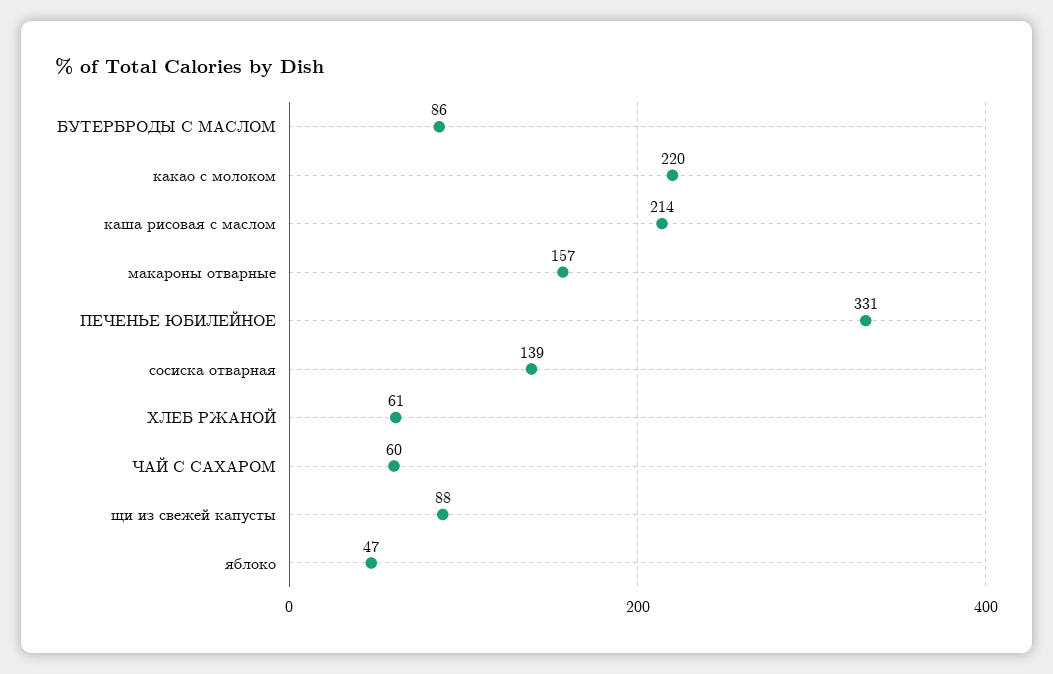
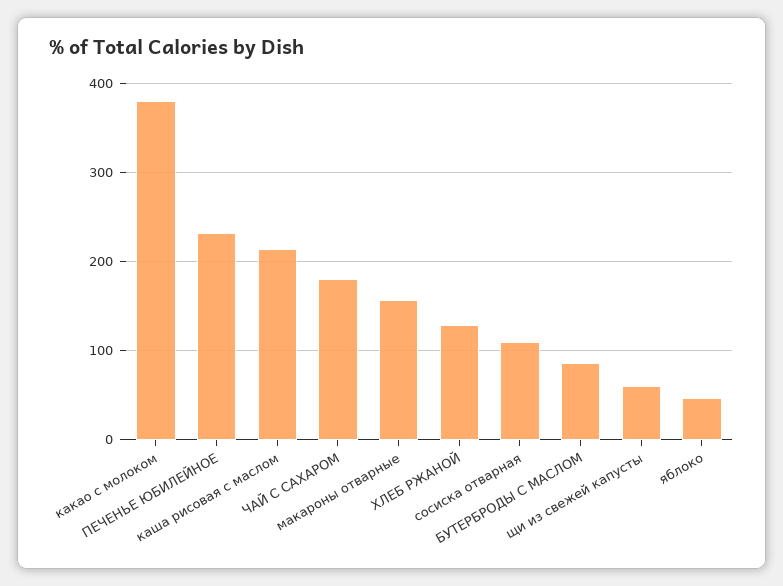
какао с молоком: 220 -> 380
ПЕЧЕНЬЕ ЮБИЛЕЙНОЕ: 331 -> 230
сосиска отварная: 139 -> 110
ХЛЕБ РЖАНОЙ: 61 -> 130
ЧАЙ С САХАРОМ: 60 -> 180
щи из свежей капусты: 88 -> 60

